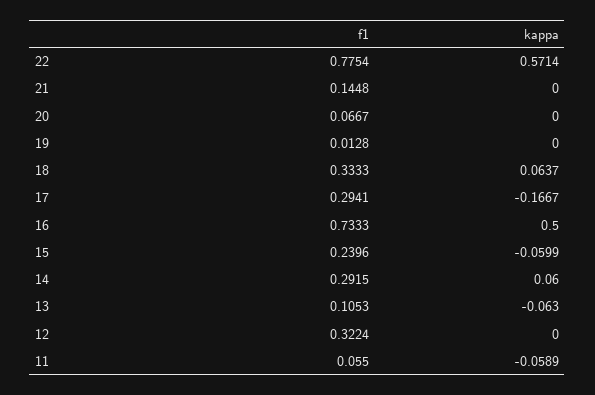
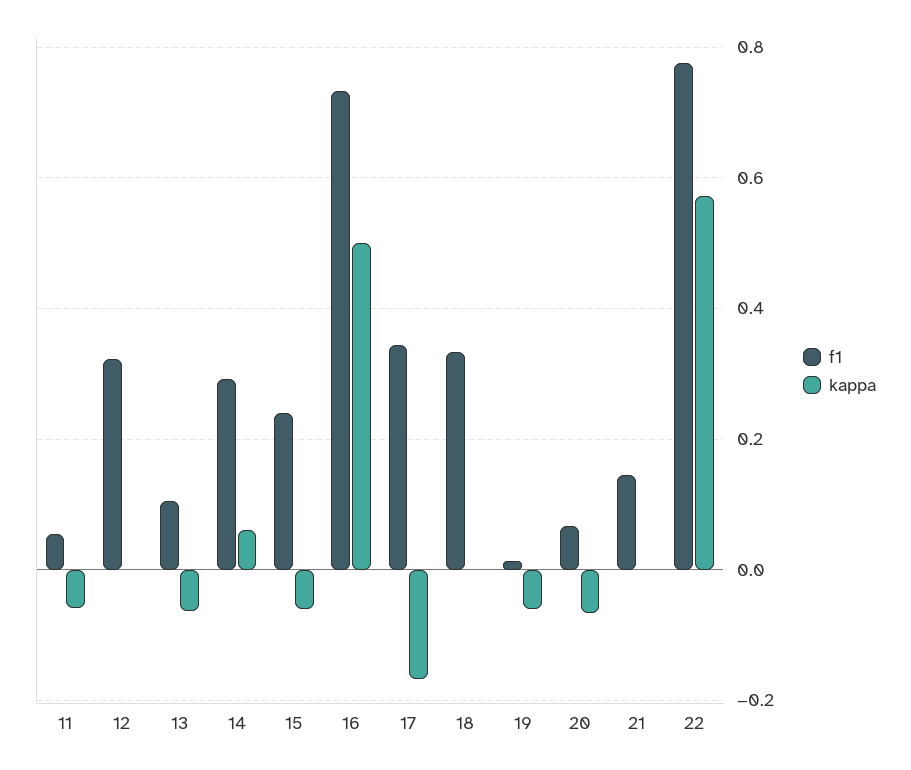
kappa, 20: 0 -> -0.06
kappa, 19: 0 -> -0.06
kappa, 18: 0.0637 -> 0
f1, 17: 0.2941 -> 0.34

